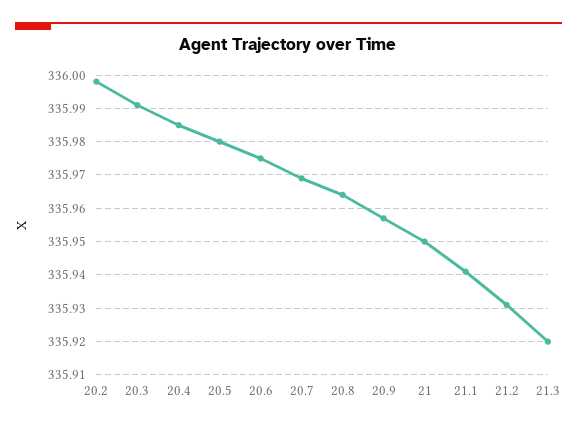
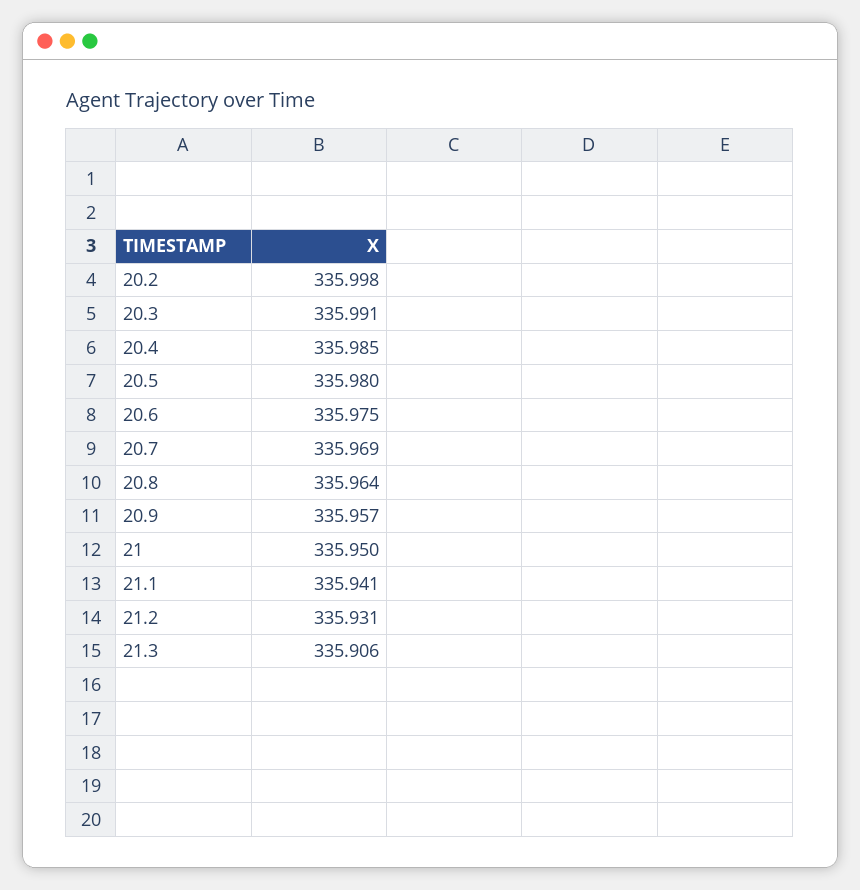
21.3: 335.92 -> 335.906

